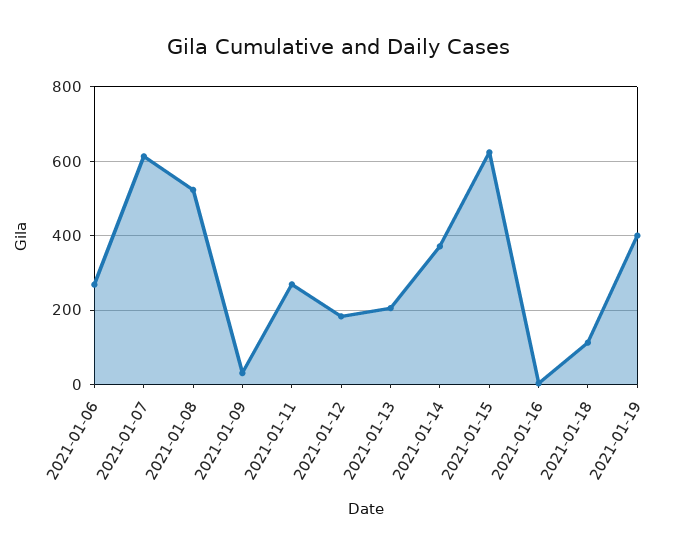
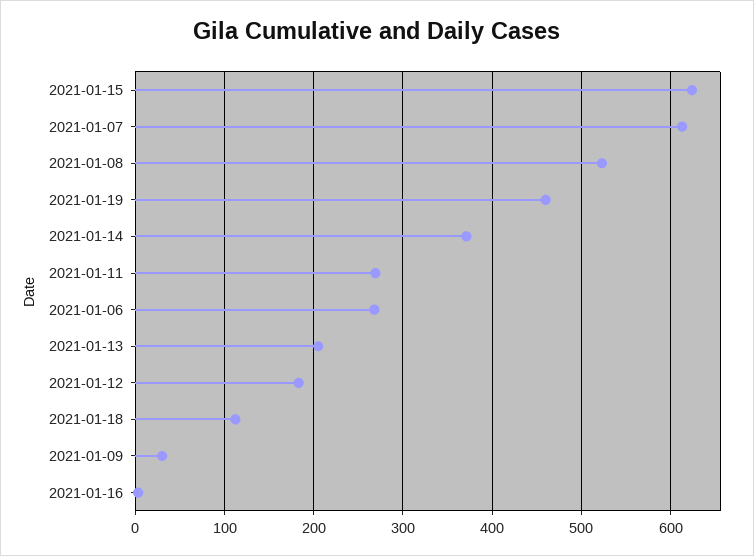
2021-01-19: 400 -> 460

